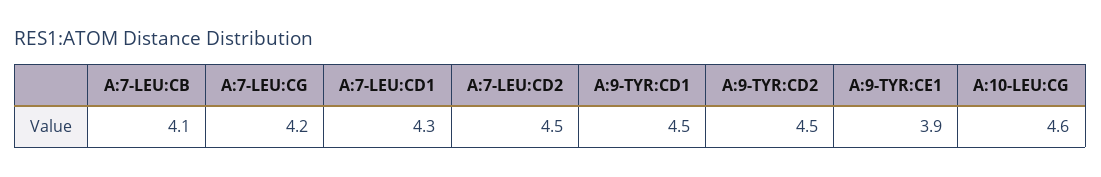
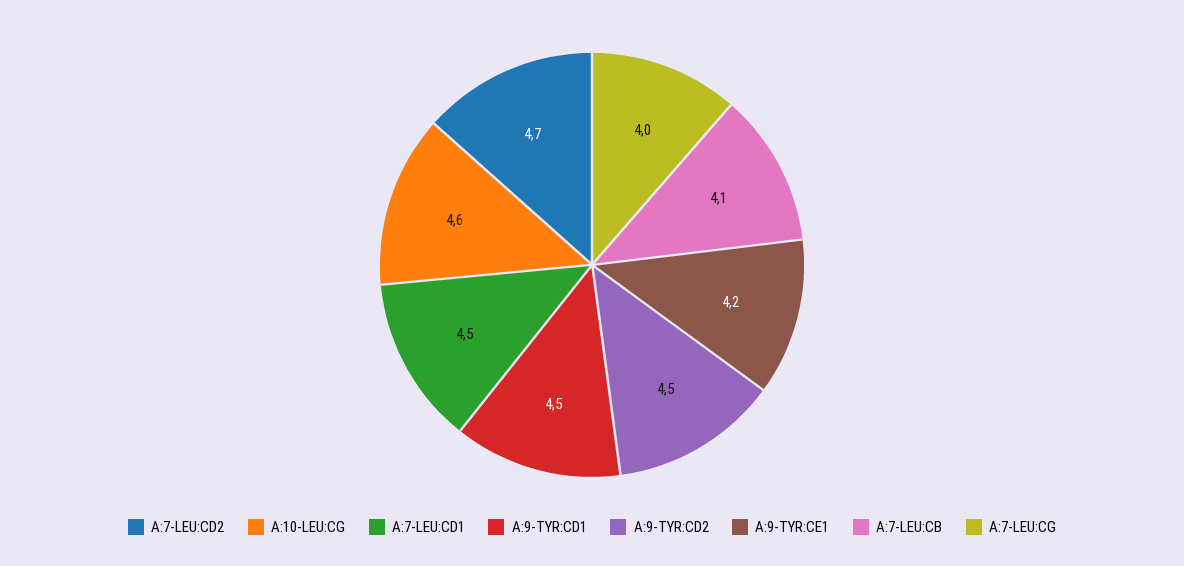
A:7-LEU:CG: 4.2 -> 4
A:7-LEU:CD1: 4.3 -> 4.5
A:7-LEU:CD2: 4.5 -> 4.7
A:9-TYR:CE1: 3.9 -> 4.2

